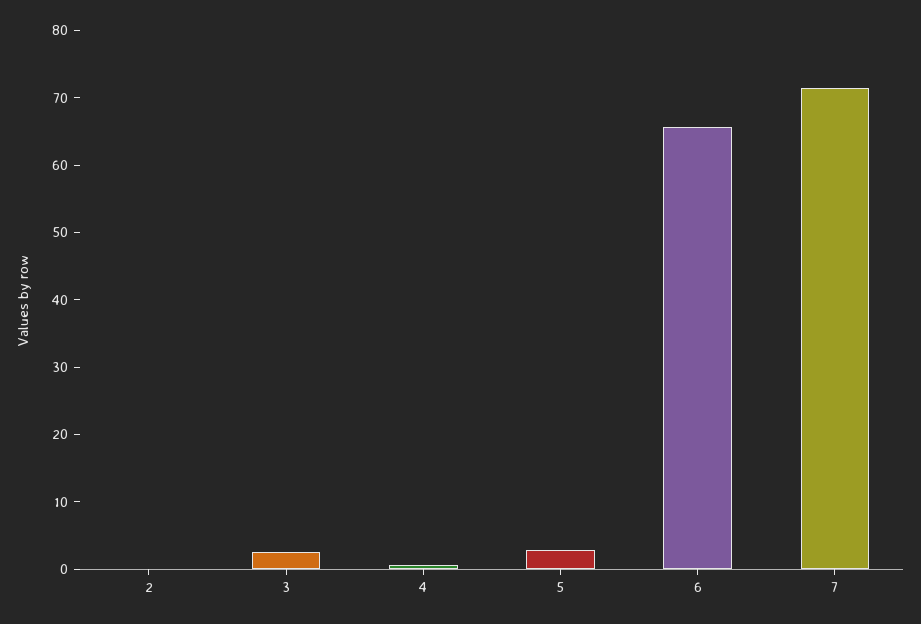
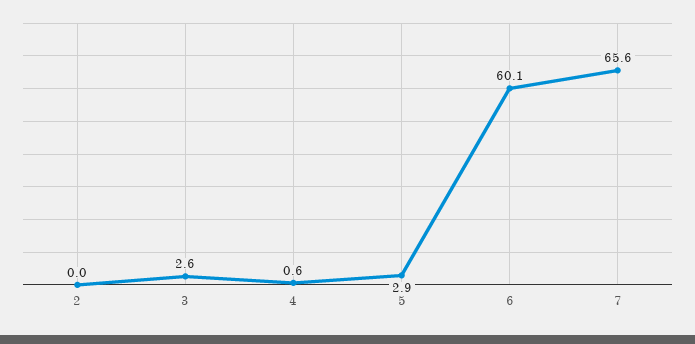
6: 66 -> 60.1
7: 72 -> 65.6

